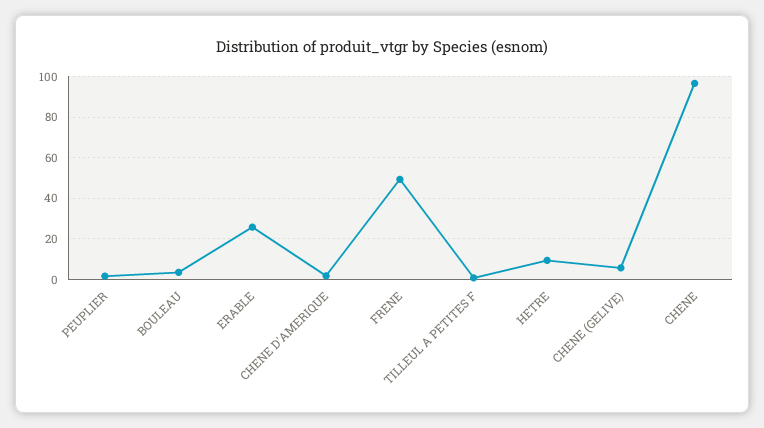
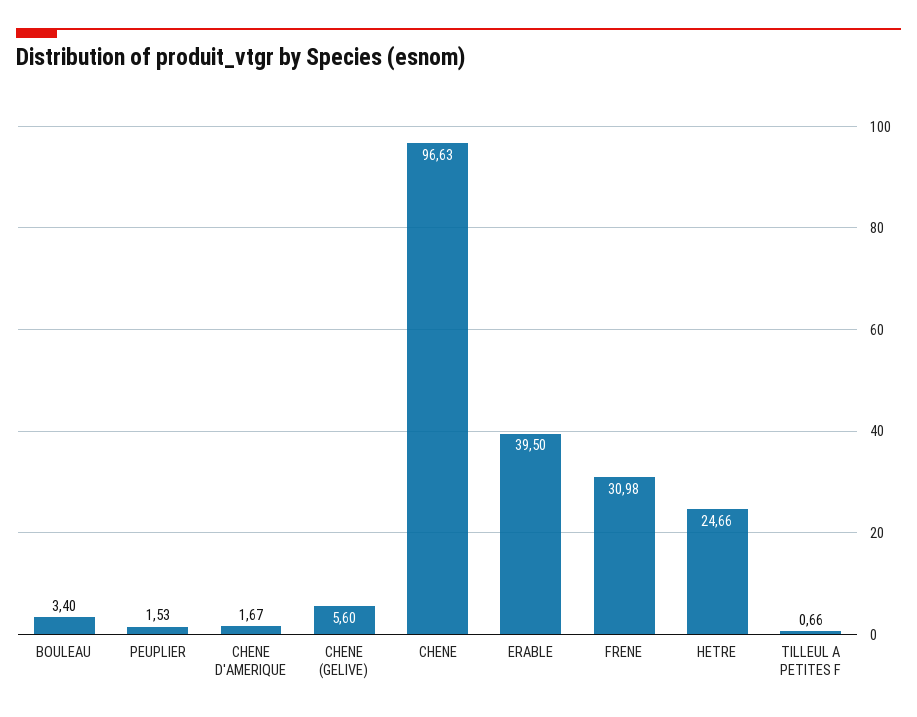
ERABLE: 25 -> 39.5
FRENE: 50 -> 30.98
HETRE: 10 -> 24.66

